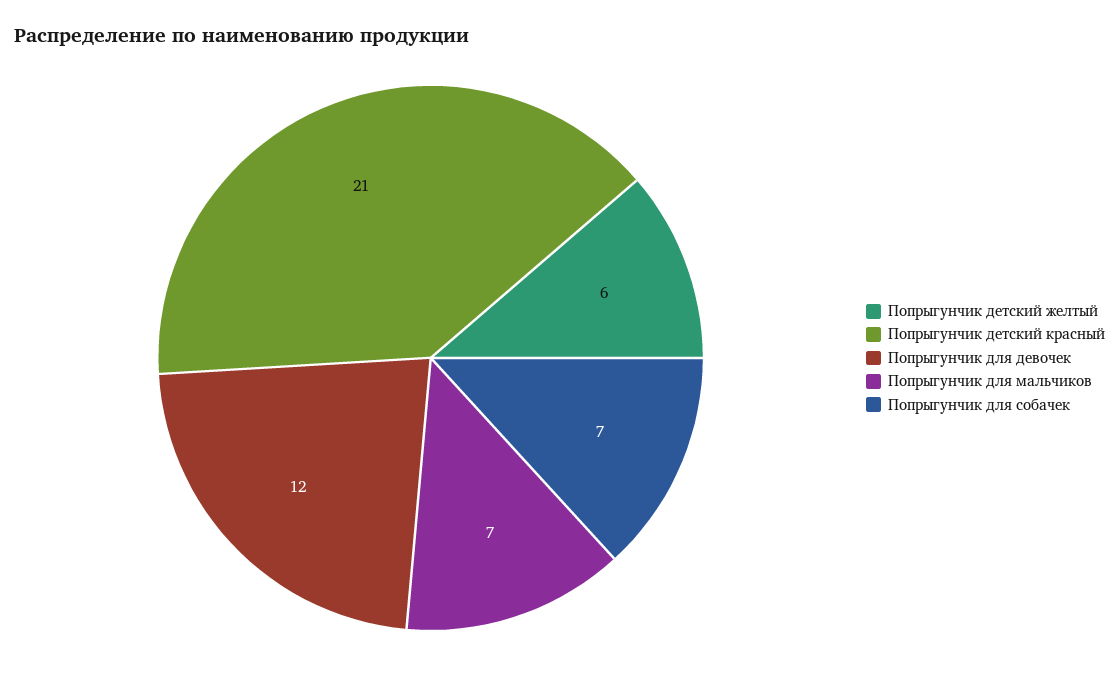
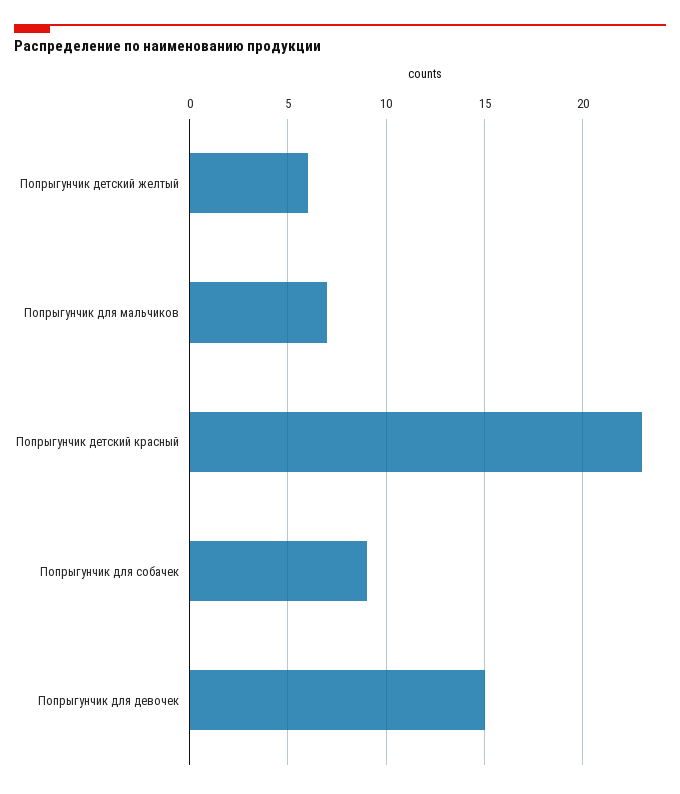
Попрыгунчик детский красный: 21 -> 23
Попрыгунчик для девочек: 12 -> 15
Попрыгунчик для собачек: 7 -> 9

